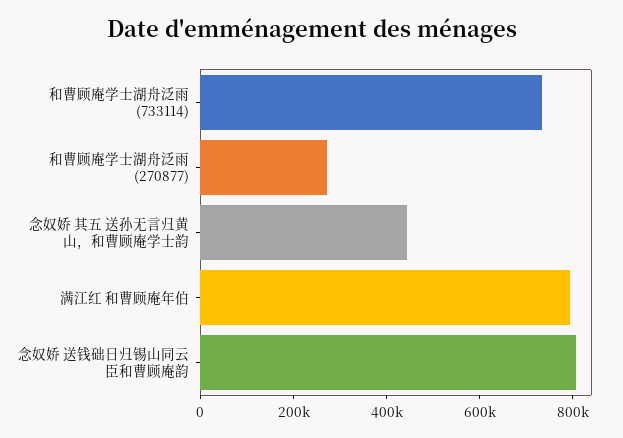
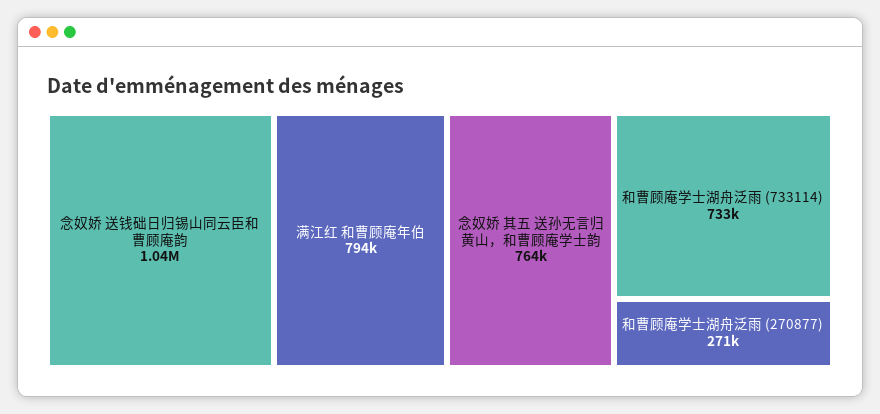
念奴娇 其五 送孙无言归黄山，和曹顾庵学士韵: 450000 -> 764000
念奴娇 送钱础日归锡山同云臣和曹顾庵韵: 800000 -> 1040000

